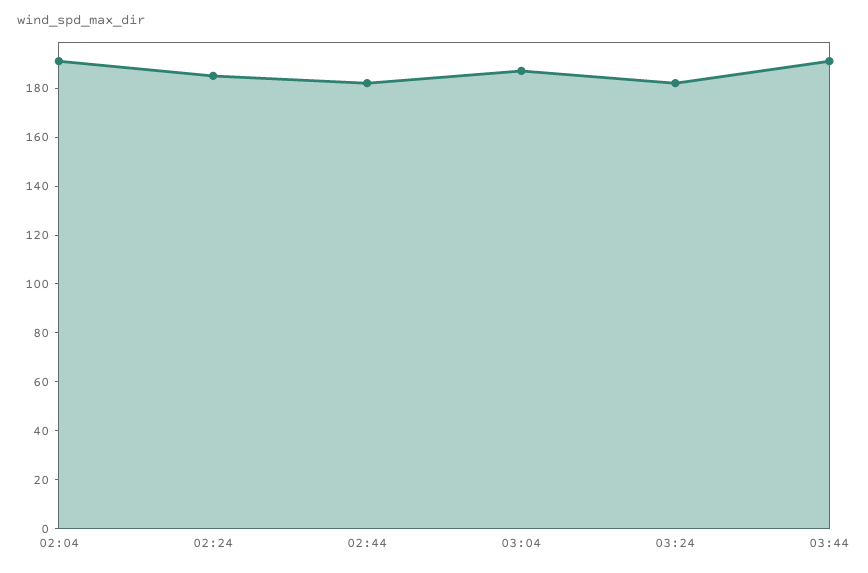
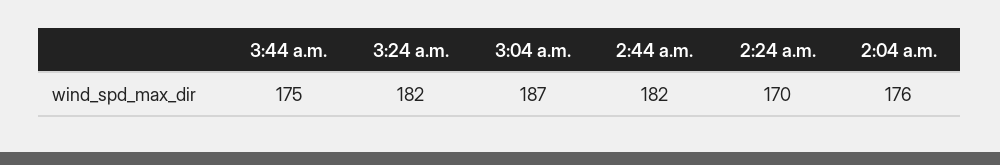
02:04: 190 -> 176
02:24: 185 -> 170
03:44: 190 -> 175

